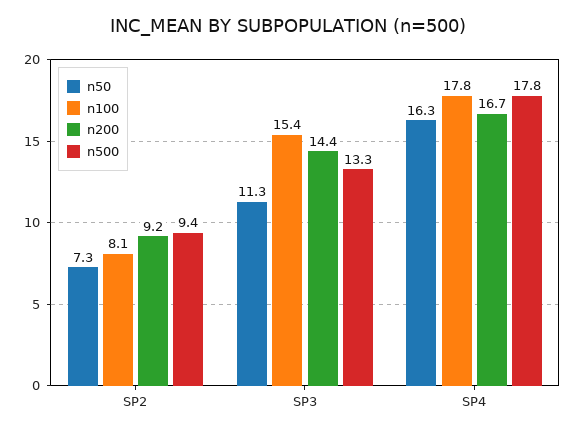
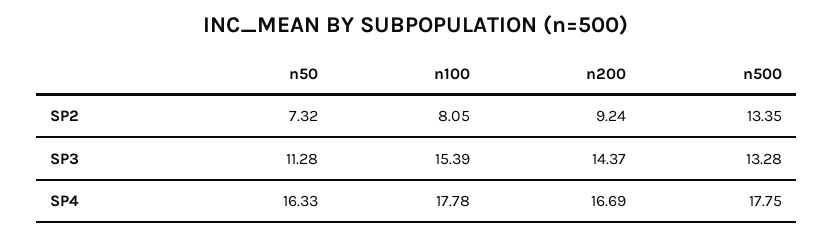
n500, SP2: 9.4 -> 13.35

